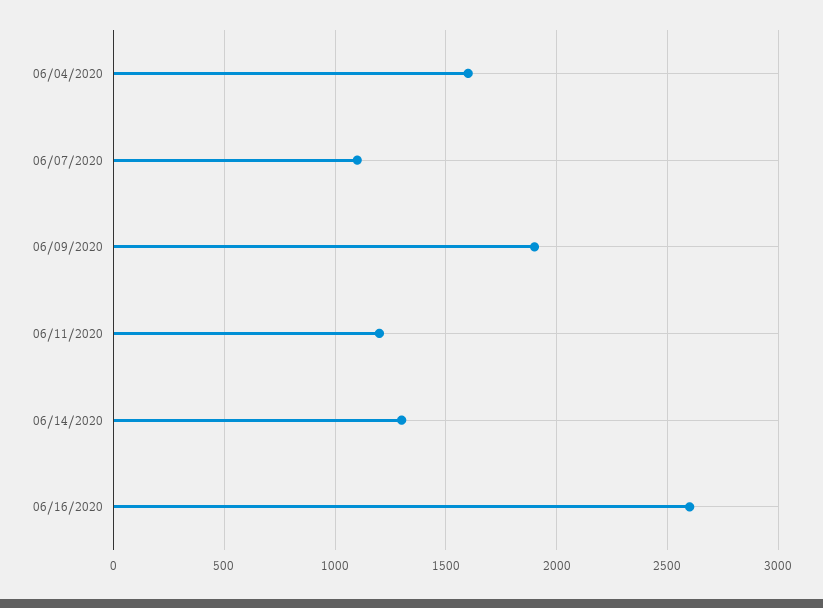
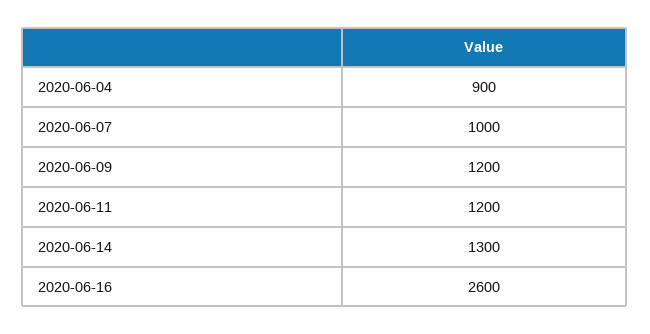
06/04/2020: 1600 -> 900
06/07/2020: 1100 -> 1000
06/09/2020: 1900 -> 1200

